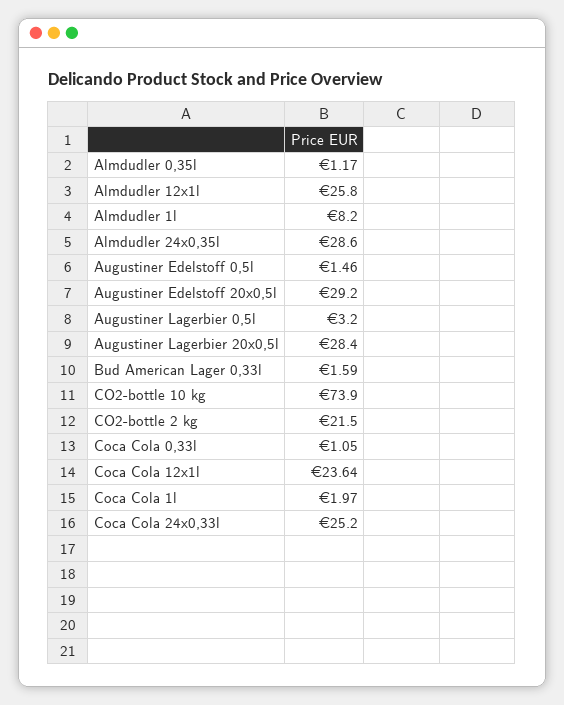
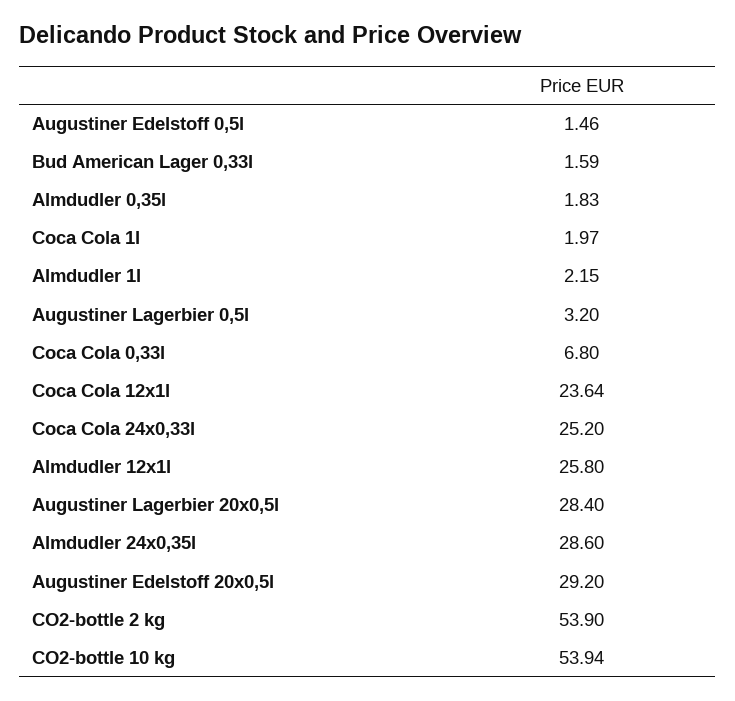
Almdudler 0,35l: 1.17 -> 1.83
Almdudler 1l: 8.2 -> 2.15
CO2-bottle 10 kg: 73.9 -> 53.94
CO2-bottle 2 kg: 21.5 -> 53.9
Coca Cola 0,33l: 1.05 -> 6.8

